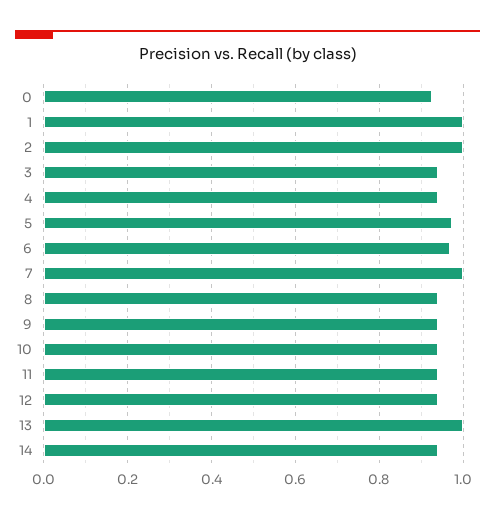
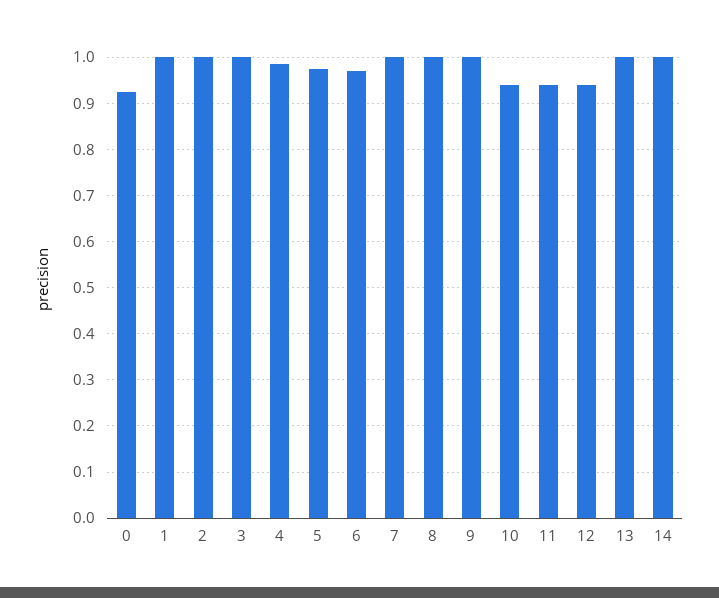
3: 0.94 -> 1
4: 0.94 -> 0.98
8: 0.94 -> 1
9: 0.94 -> 1
14: 0.94 -> 1

